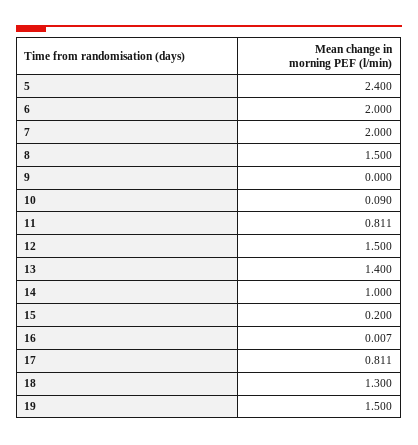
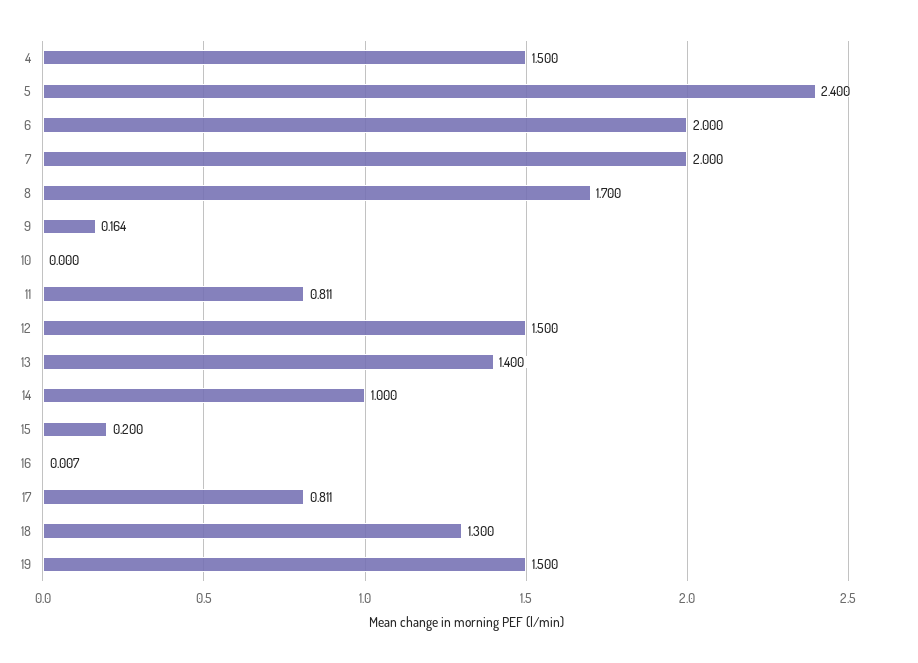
8: 1.5 -> 1.7
9: 0 -> 0.164
10: 0.09 -> 0
4: none -> 1.5

